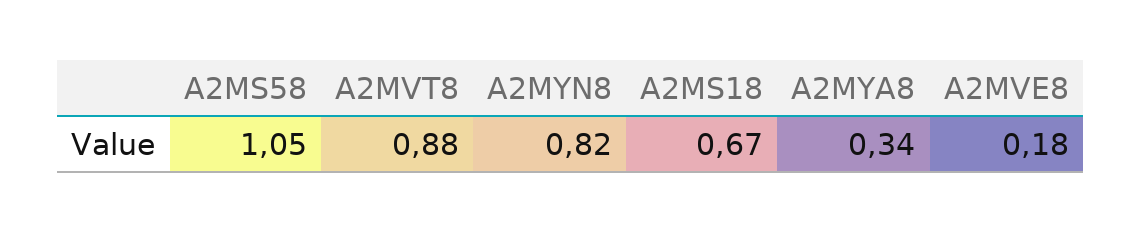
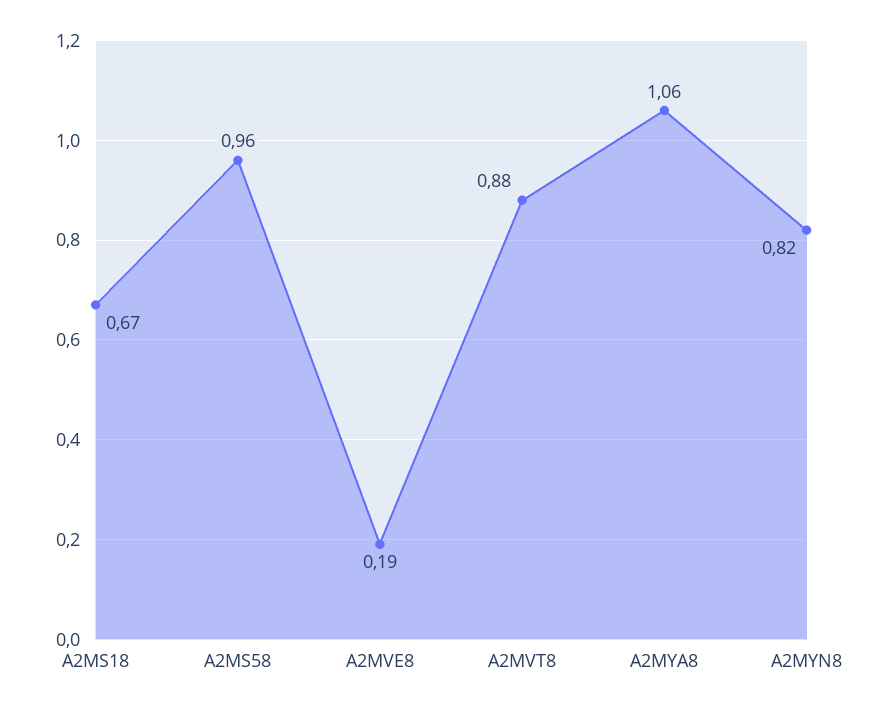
A2MS58: 1.05 -> 0.96
A2MYA8: 0.34 -> 1.06
A2MVE8: 0.18 -> 0.19

